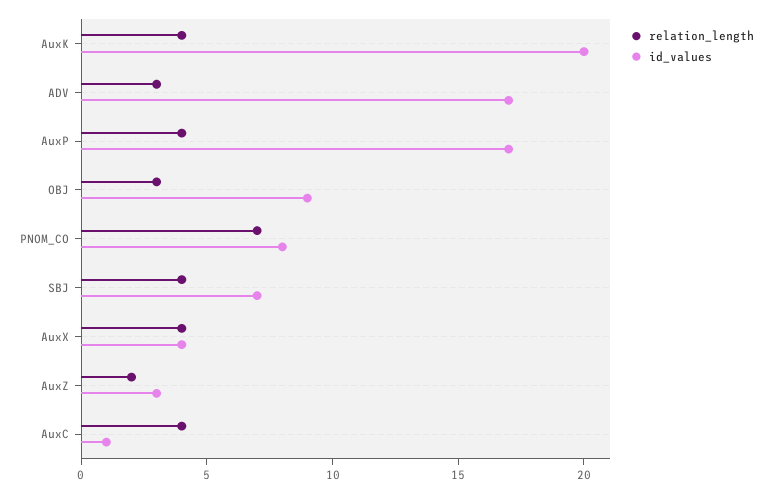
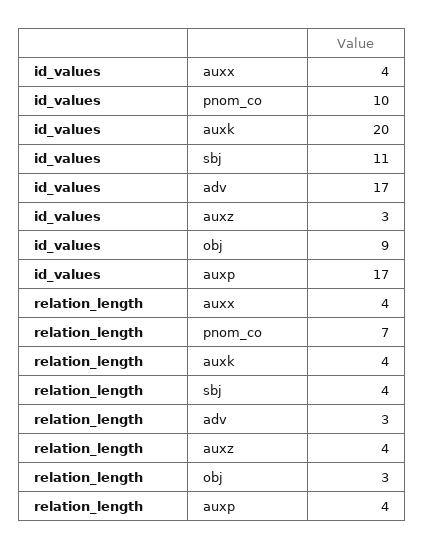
id_values, PNOM_CO: 8 -> 10
id_values, SBJ: 7 -> 11
relation_length, AuxZ: 2 -> 4
relation_length, AuxC: 4 -> none
id_values, AuxC: 1 -> none

